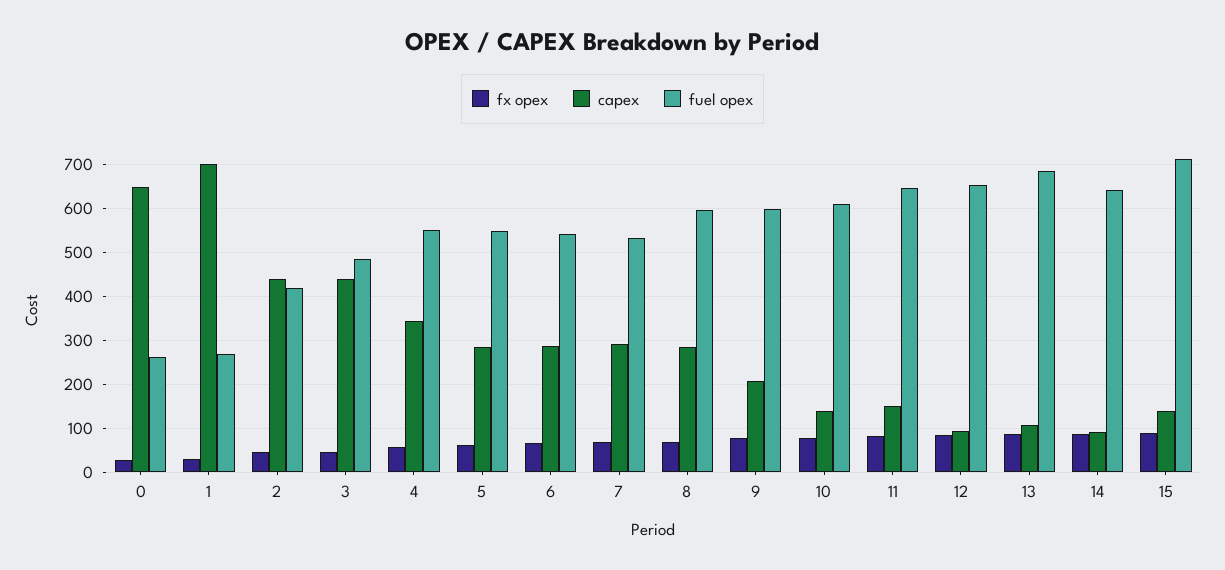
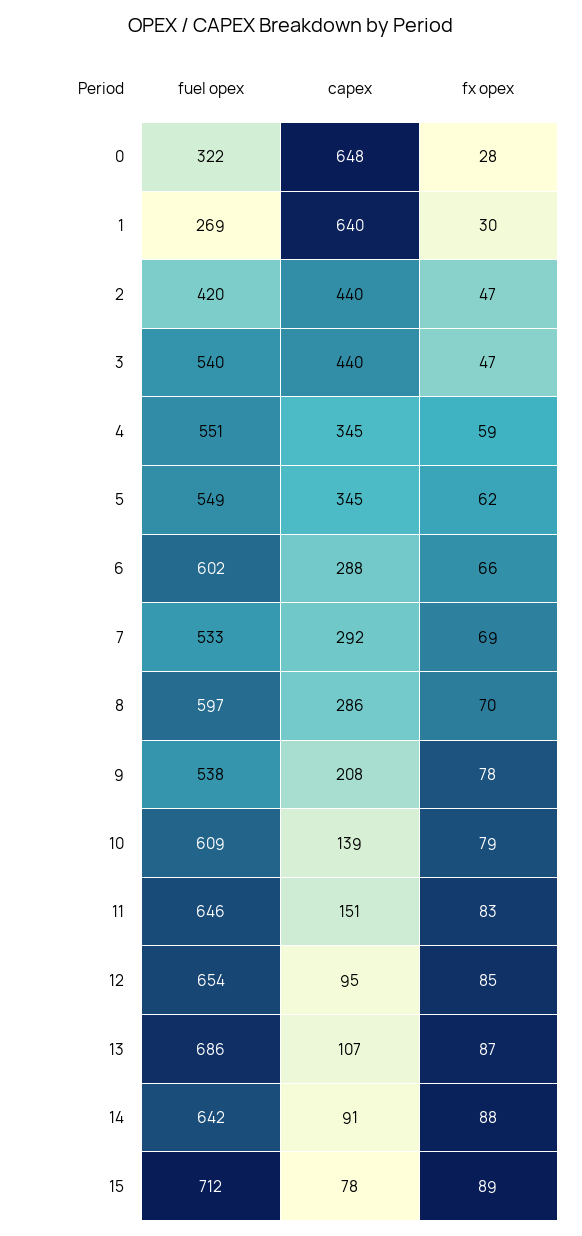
fuel opex, 0: 260 -> 322
capex, 1: 700 -> 640
fuel opex, 3: 480 -> 540
capex, 5: 280 -> 345
fuel opex, 6: 540 -> 602
fuel opex, 9: 600 -> 538
capex, 15: 140 -> 78

